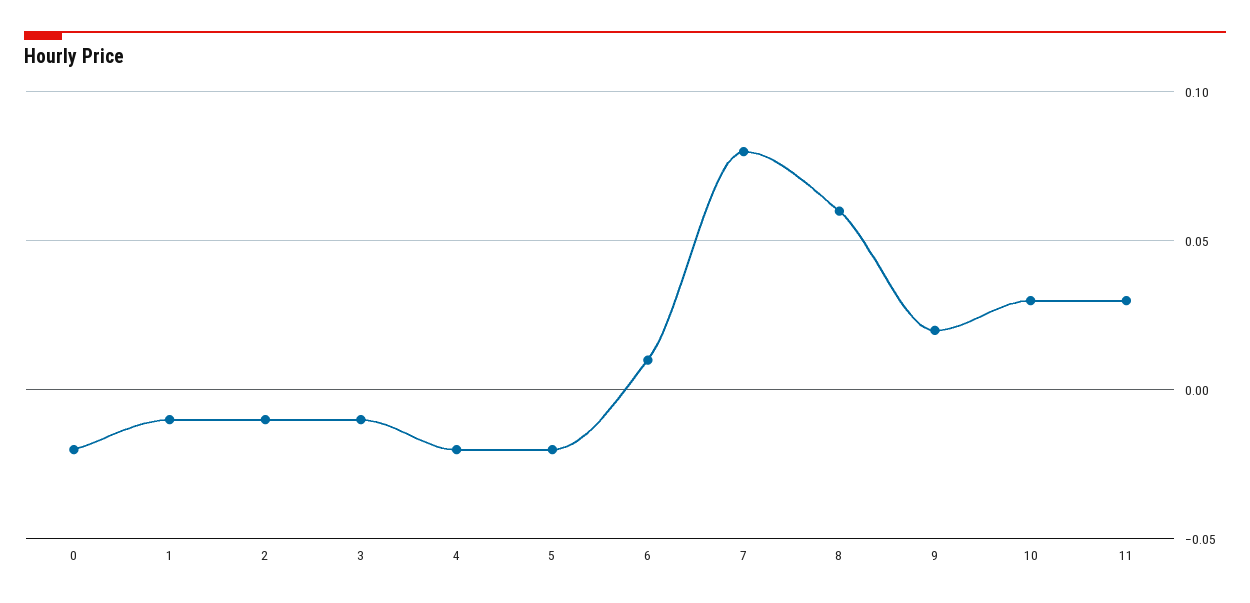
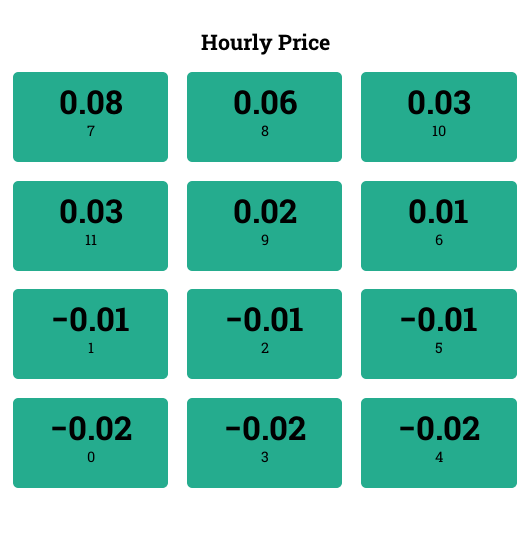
3: -0.01 -> -0.02
5: -0.02 -> -0.01

